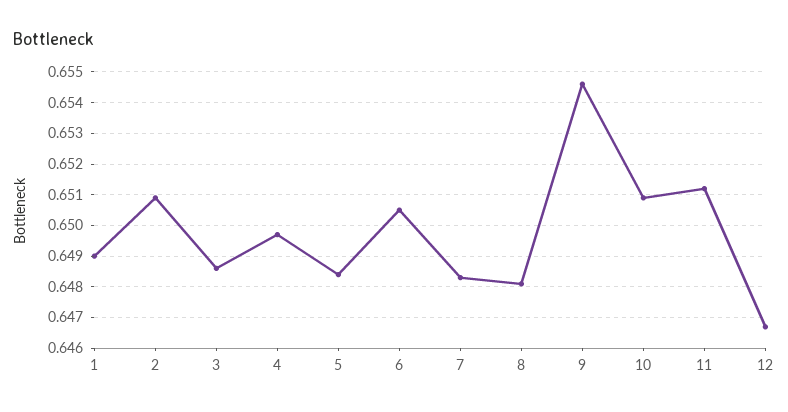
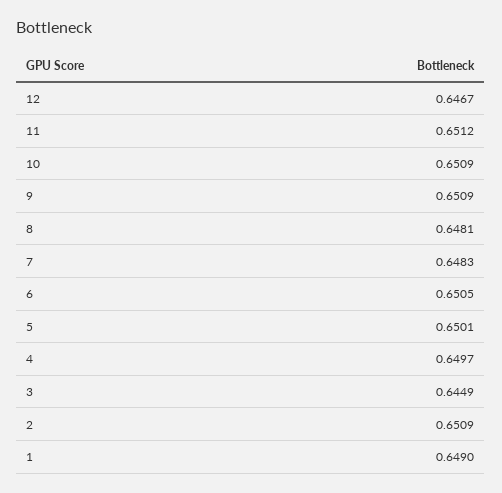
3: 0.6485 -> 0.6449
5: 0.6485 -> 0.6501
9: 0.6545 -> 0.6509

